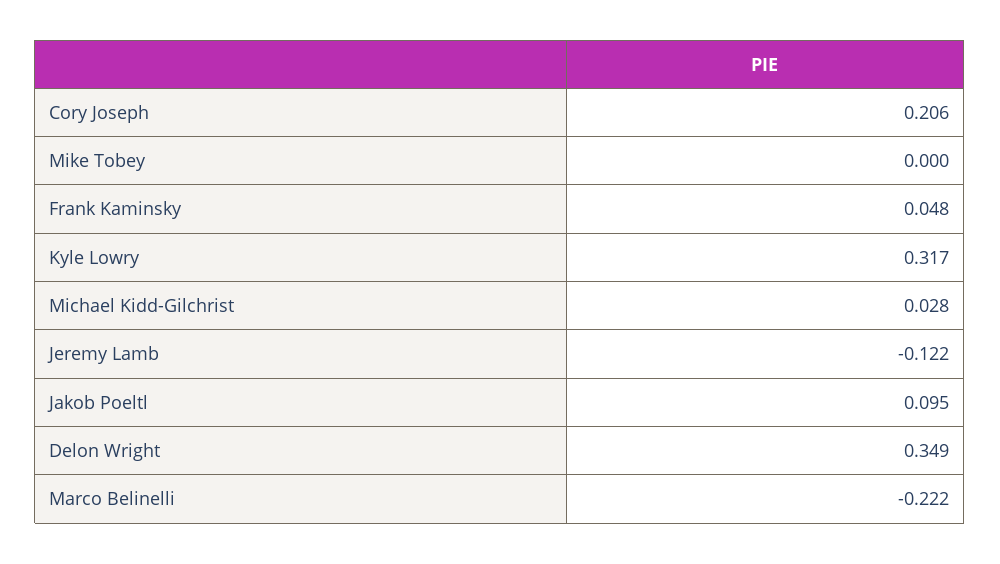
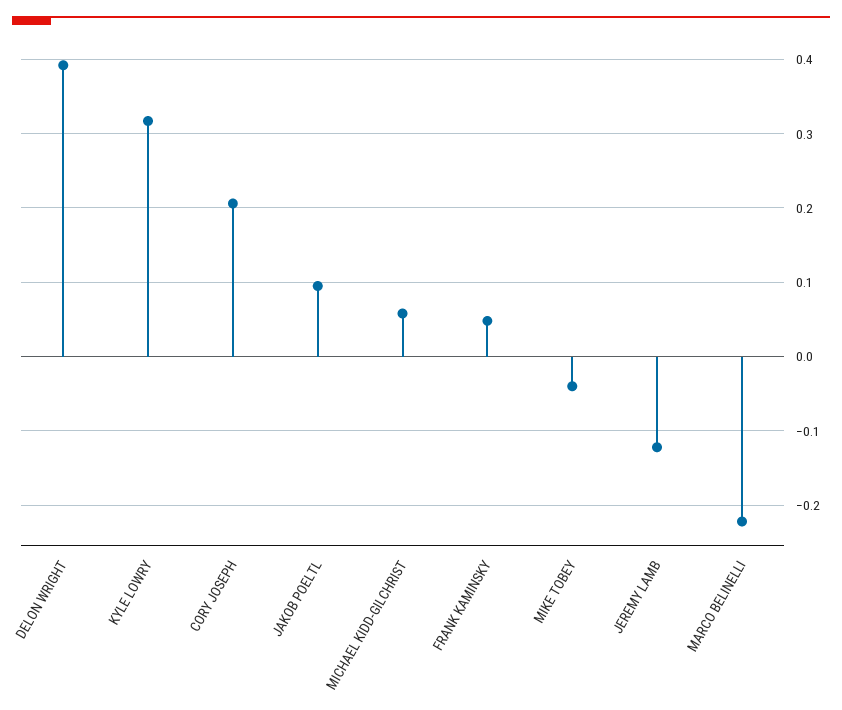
Mike Tobey: 0 -> -0.04
Michael Kidd-Gilchrist: 0.028 -> 0.06
Delon Wright: 0.349 -> 0.39

